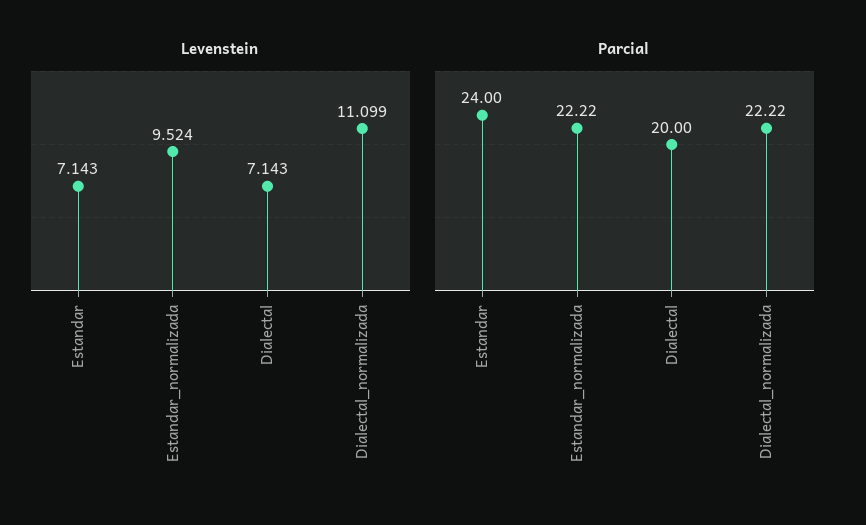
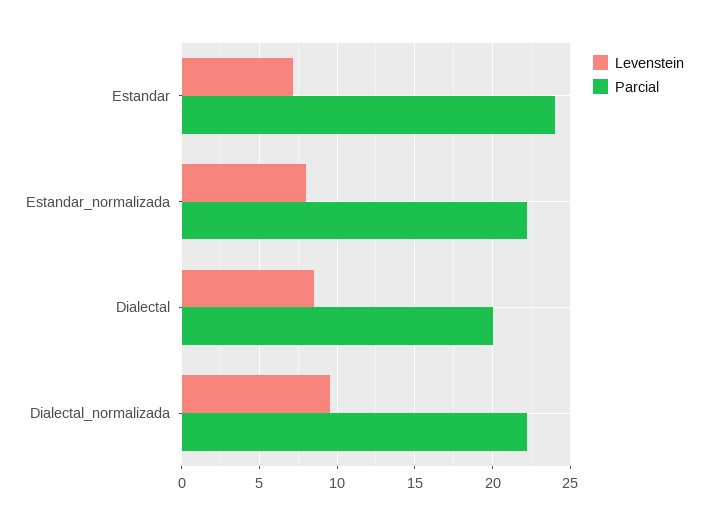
Levenstein, Estandar_normalizada: 9.524 -> 8
Levenstein, Dialectal: 7.143 -> 8.5
Levenstein, Dialectal_normalizada: 11.099 -> 9.5

